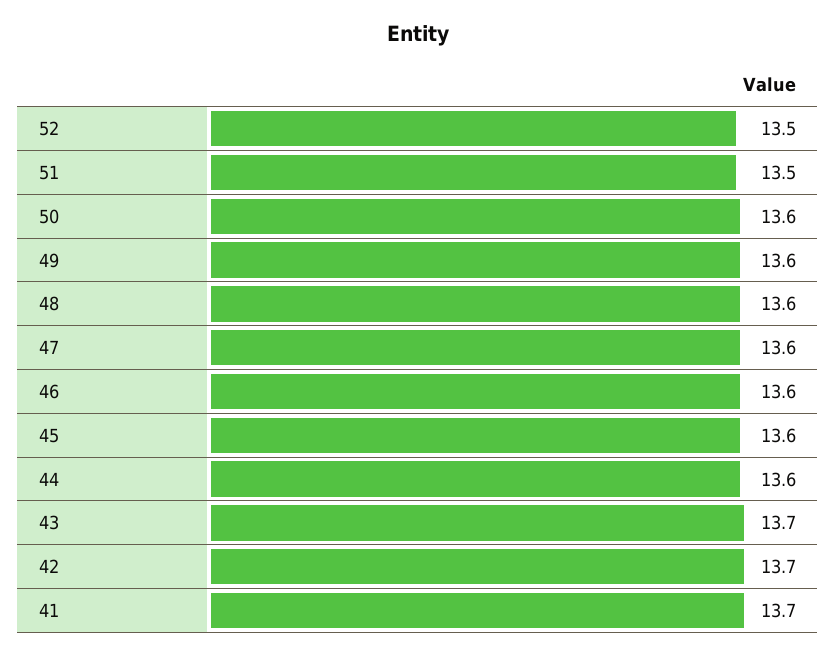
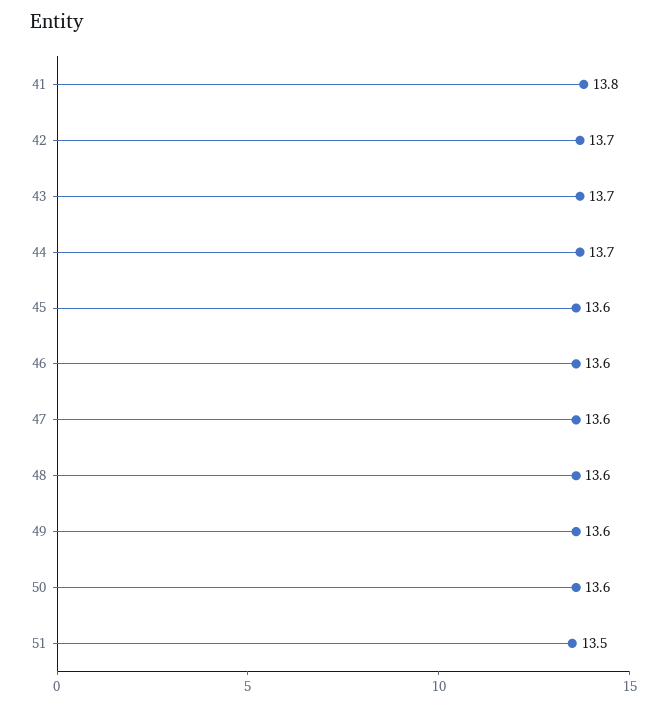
52: 13.5 -> none
44: 13.6 -> 13.7
41: 13.7 -> 13.8

